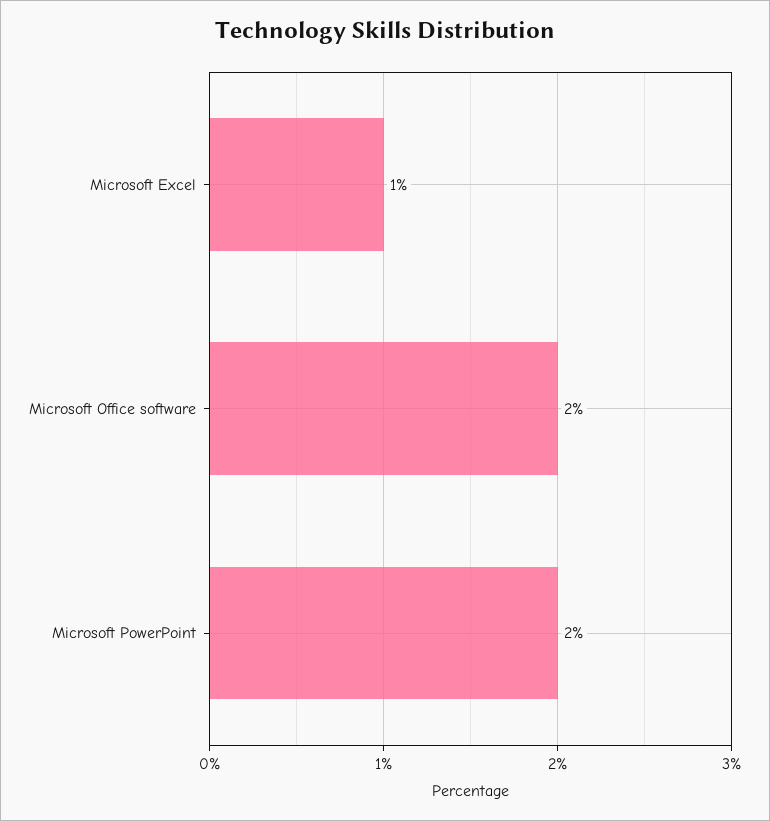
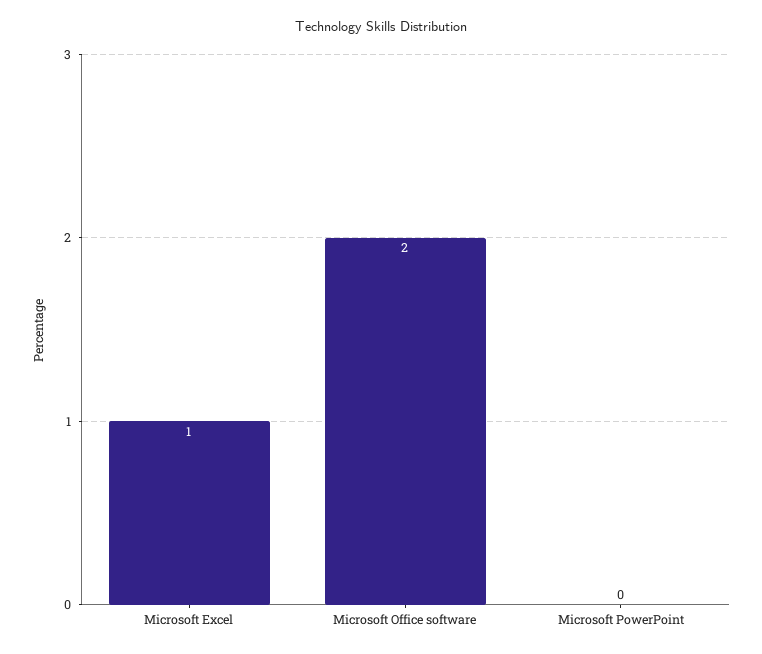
Microsoft PowerPoint: 2 -> 0

